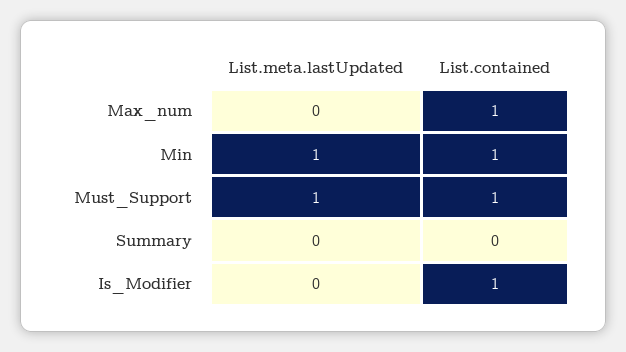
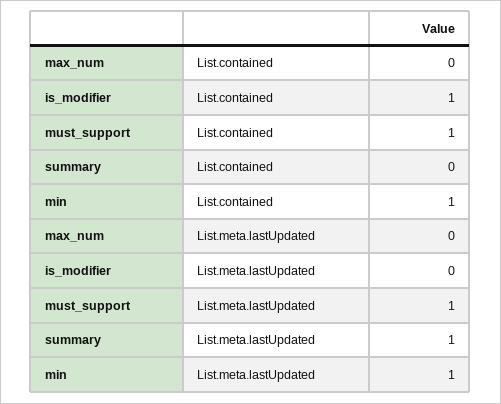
List.contained, Max_num: 1 -> 0
List.meta.lastUpdated, Summary: 0 -> 1

